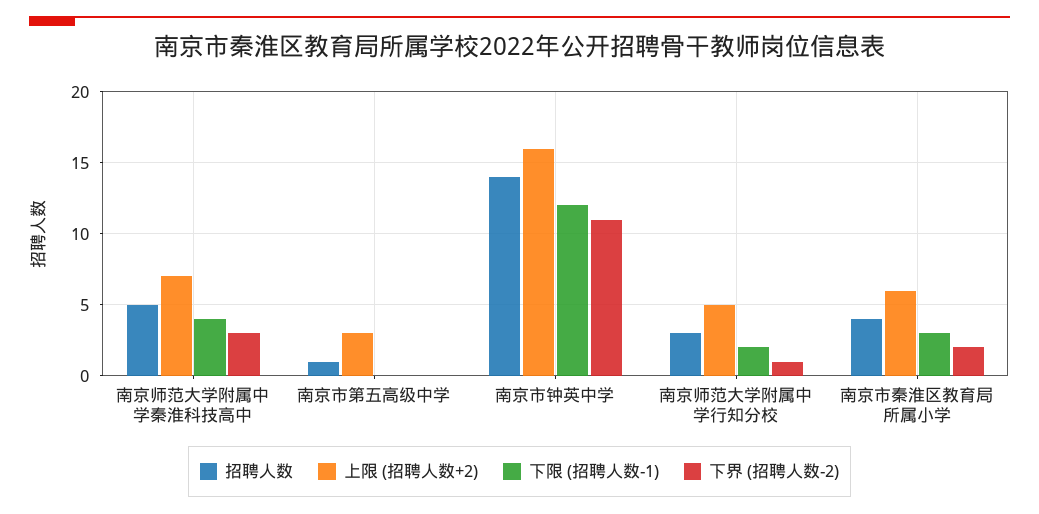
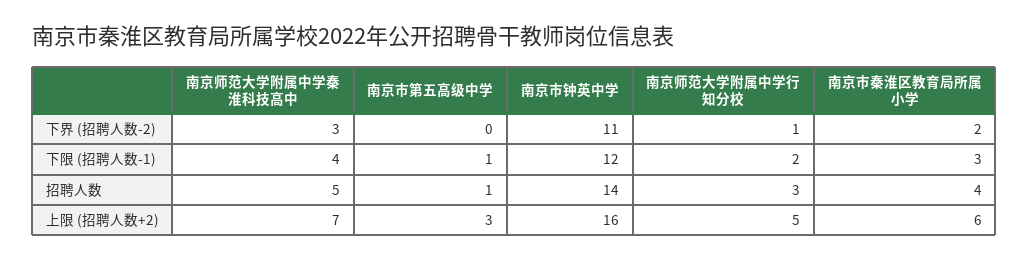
下限 (招聘人数-1), 南京市第五高级中学: 0 -> 1

